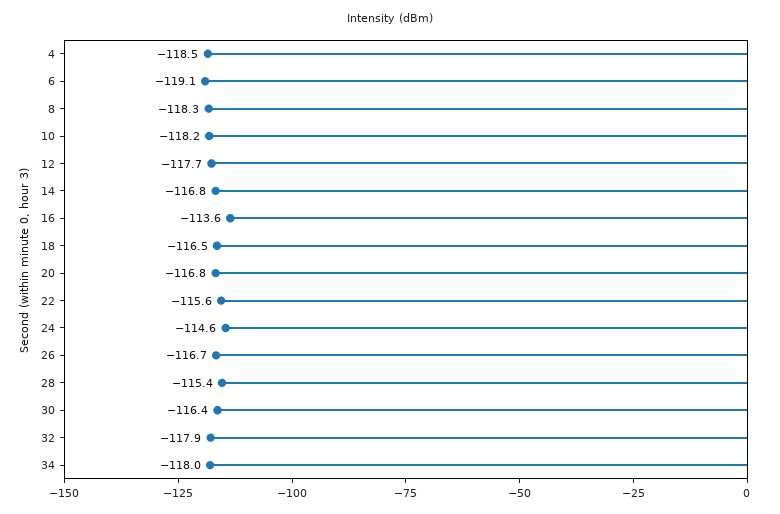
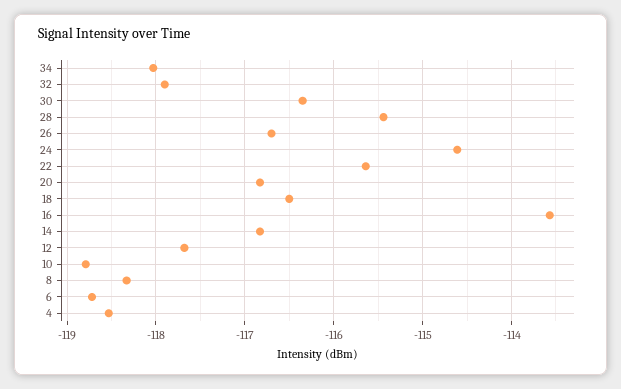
6: -119.1 -> -118.7
10: -118.2 -> -118.8

